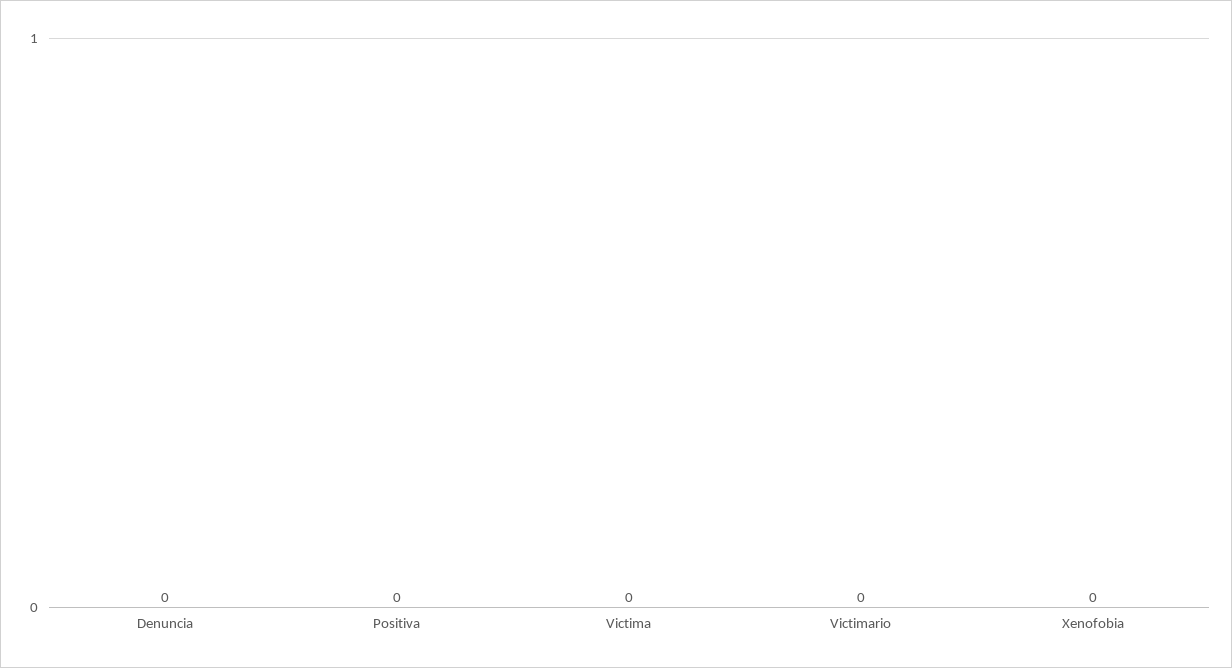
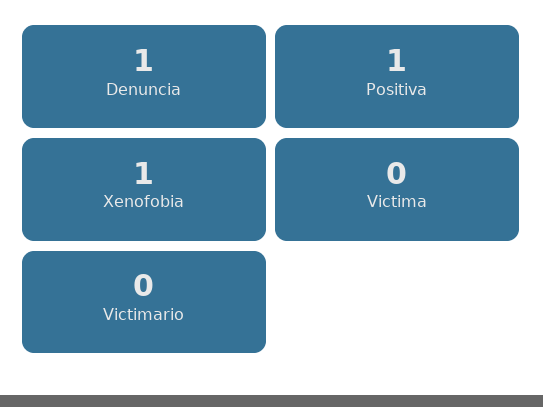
Denuncia: 0 -> 1
Positiva: 0 -> 1
Xenofobia: 0 -> 1

